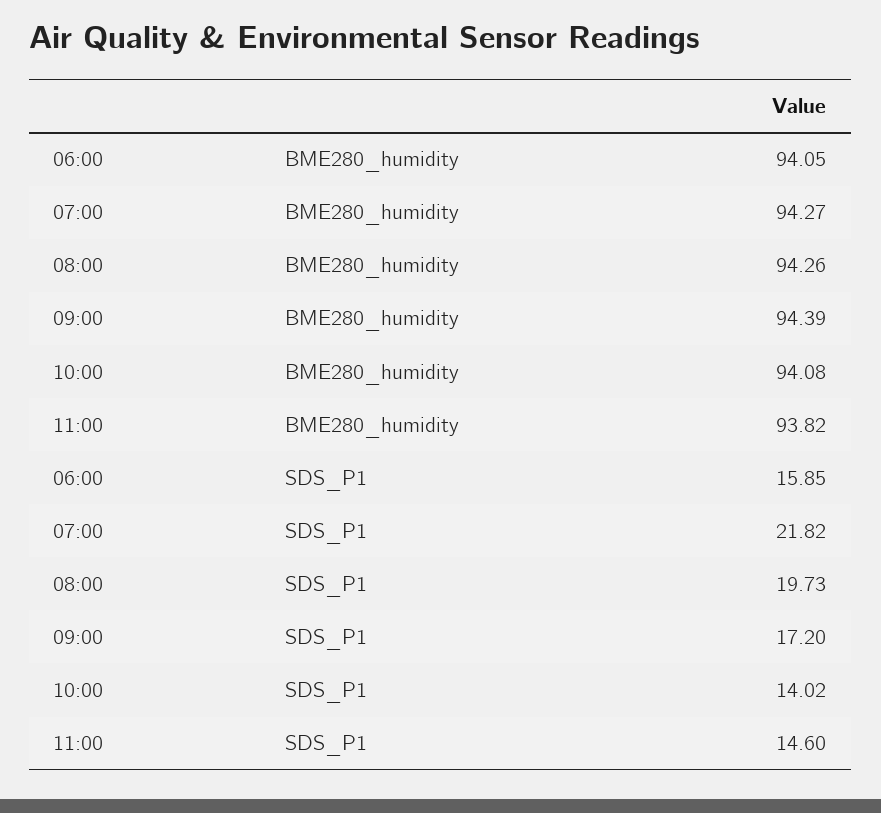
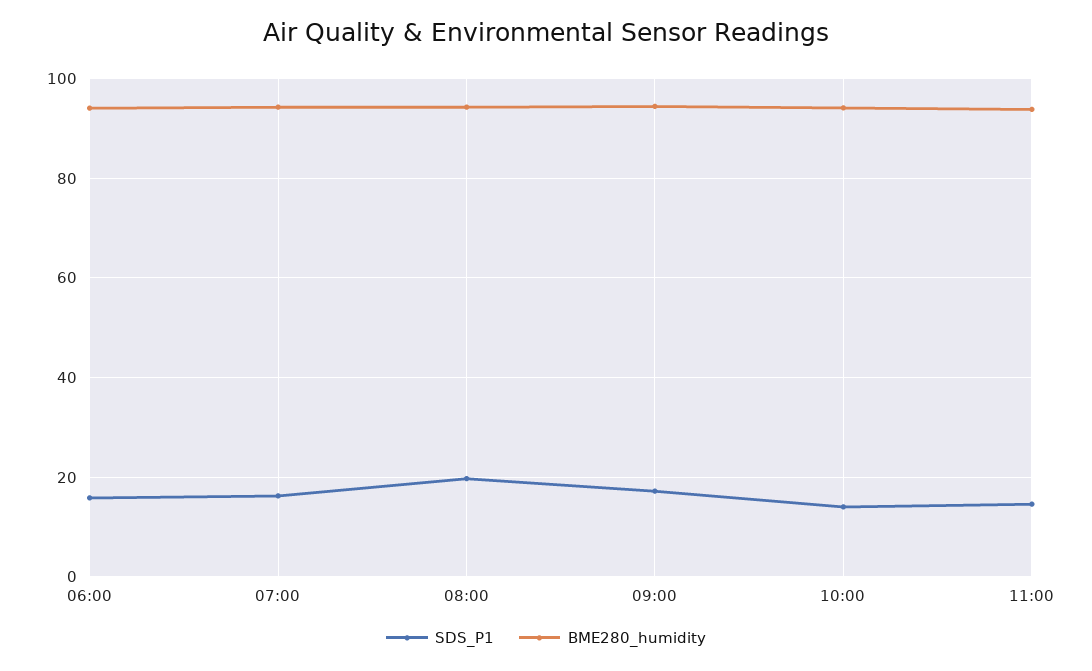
SDS_P1, 07:00: 21.82 -> 16

